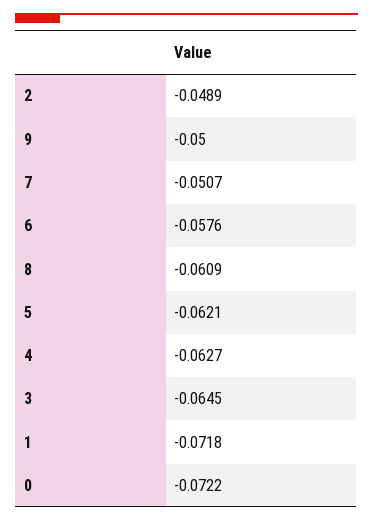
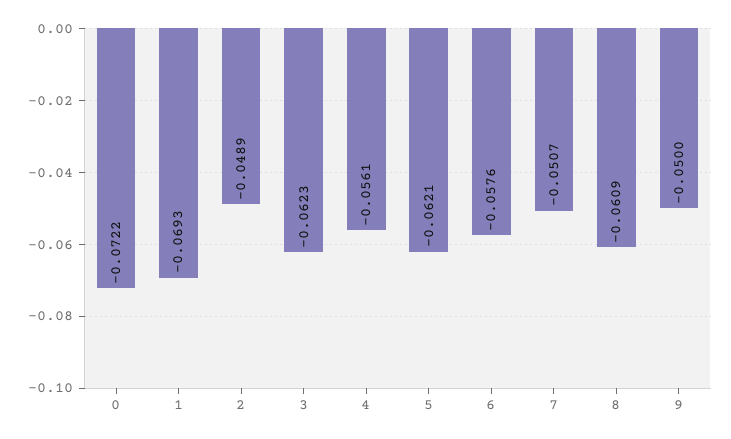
4: -0.0627 -> -0.0561
3: -0.0645 -> -0.0623
1: -0.0718 -> -0.0693

